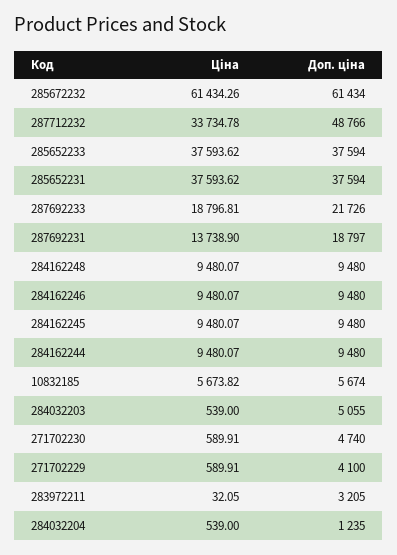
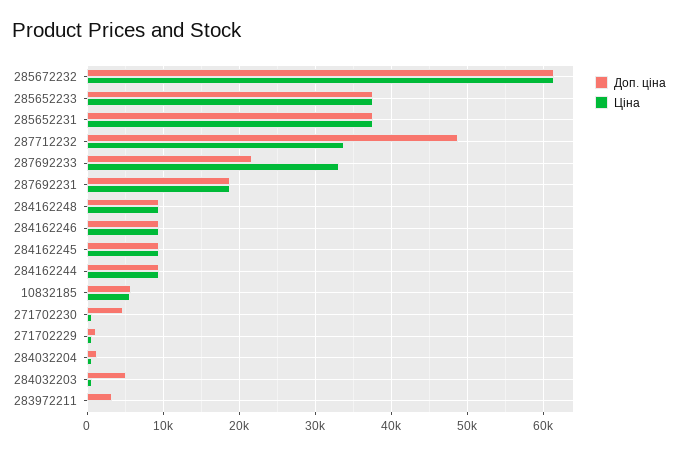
Ціна, 287692233: 18796.81 -> 33000
Ціна, 287692231: 13738.9 -> 19000
Доп. ціна, 271702229: 4100 -> 1000

